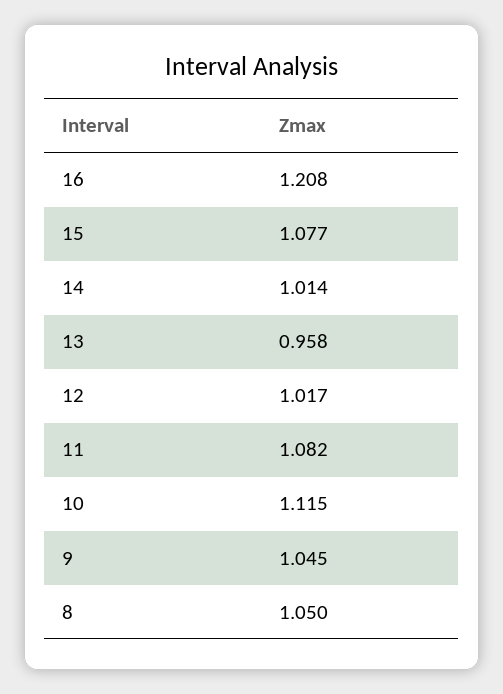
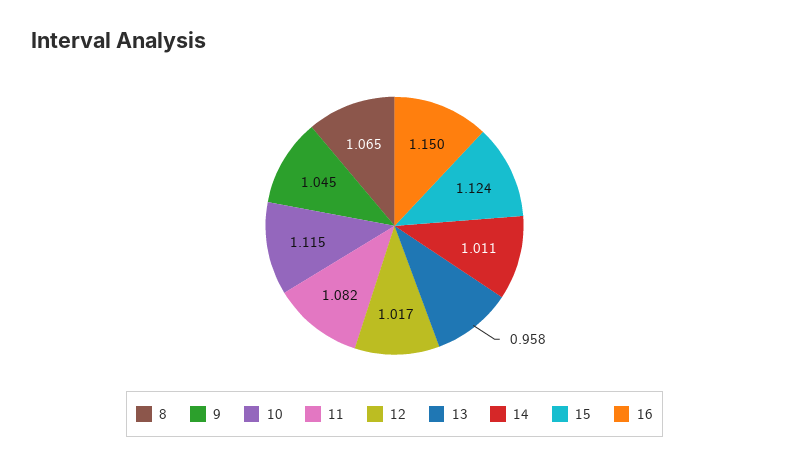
16: 1.208 -> 1.15
15: 1.077 -> 1.124
14: 1.014 -> 1.011
8: 1.05 -> 1.065

